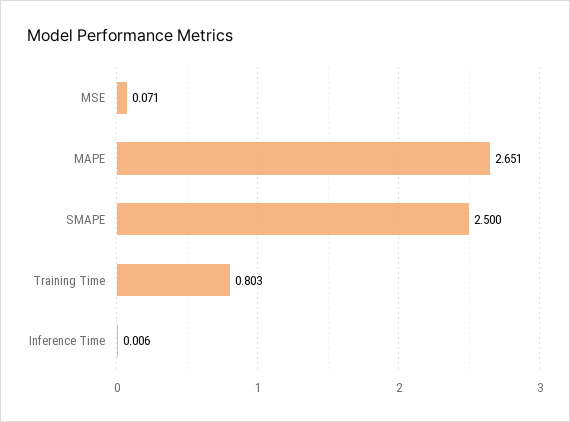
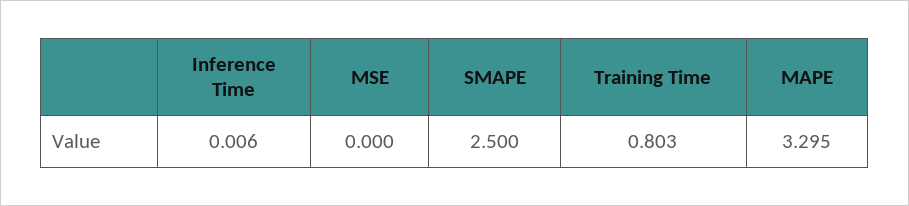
MSE: 0.071 -> 0
MAPE: 2.651 -> 3.295

